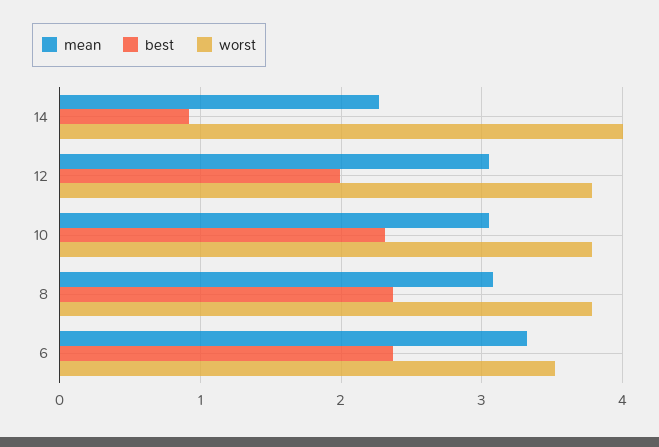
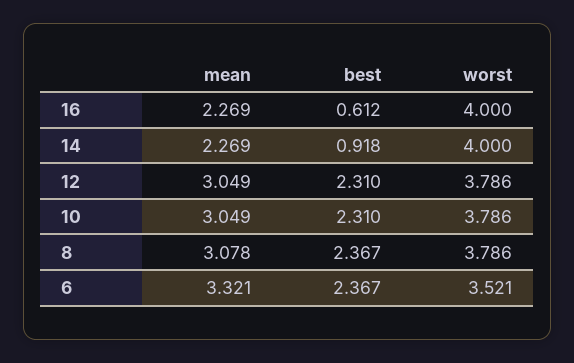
best, 12: 2 -> 2.31
mean, 16: none -> 2.269
best, 16: none -> 0.612
worst, 16: none -> 4

